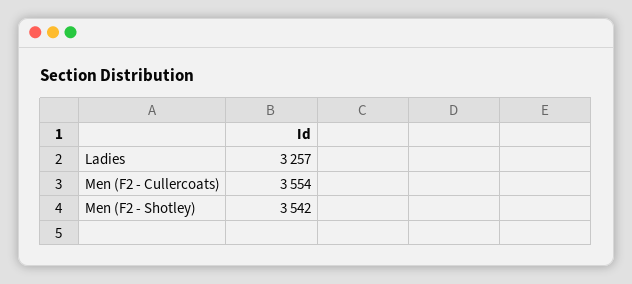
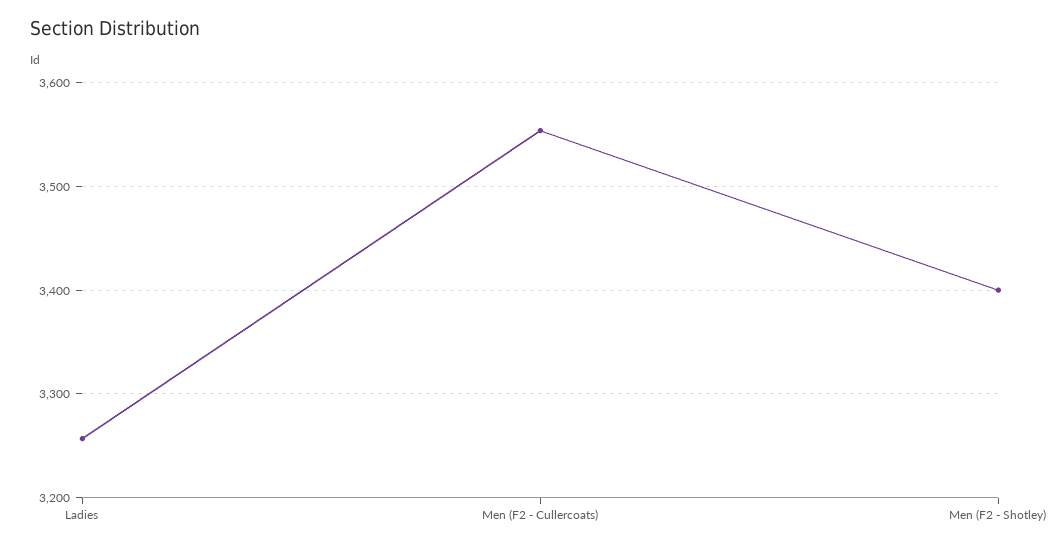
Men (F2 - Shotley): 3542 -> 3400

